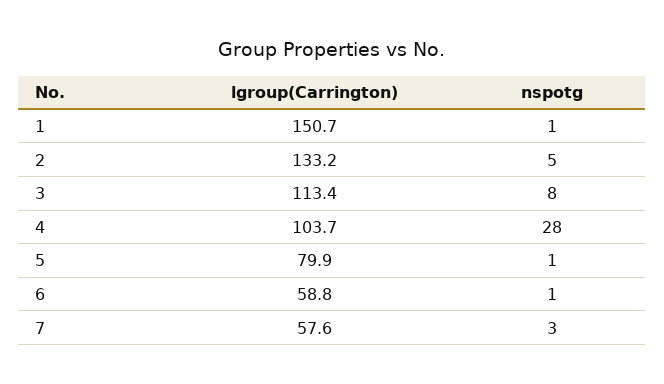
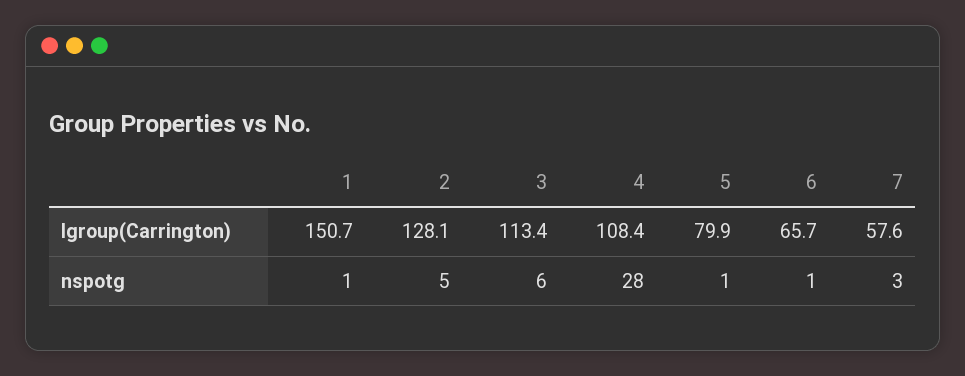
lgroup(Carrington), 2: 133.2 -> 128.1
nspotg, 3: 8 -> 6
lgroup(Carrington), 4: 103.7 -> 108.4
lgroup(Carrington), 6: 58.8 -> 65.7

